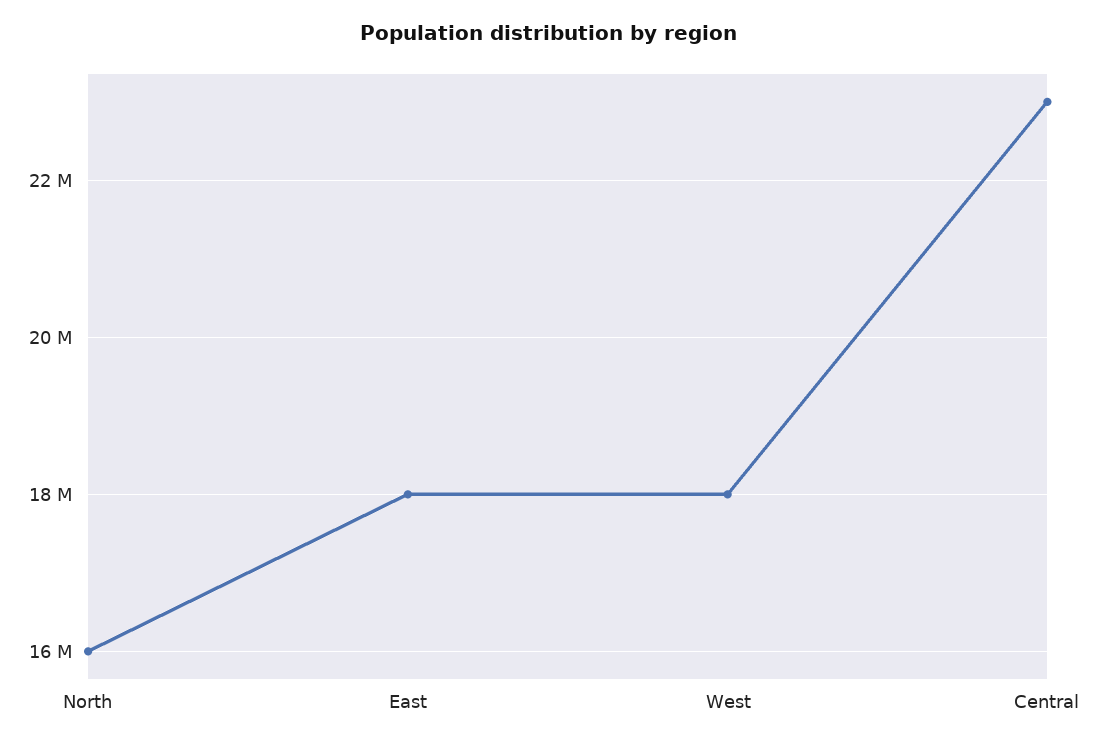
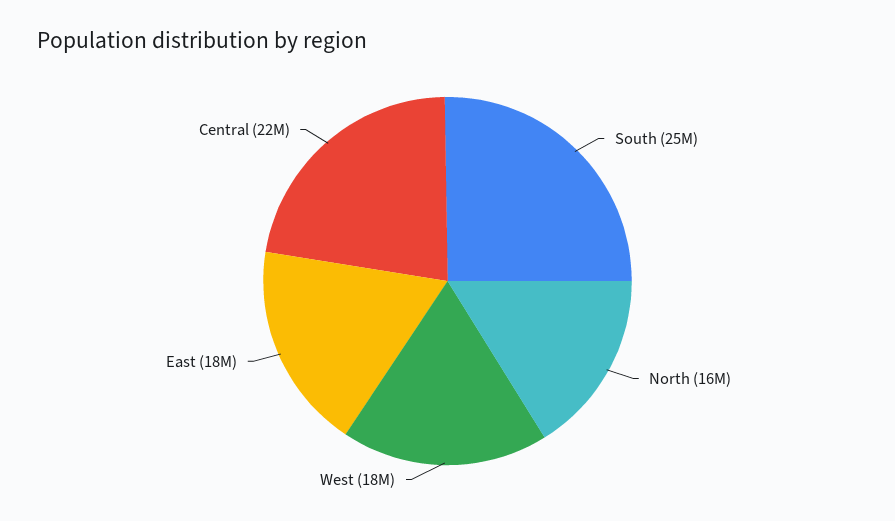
Central: 23000000 -> 22000000
South: none -> 25000000

